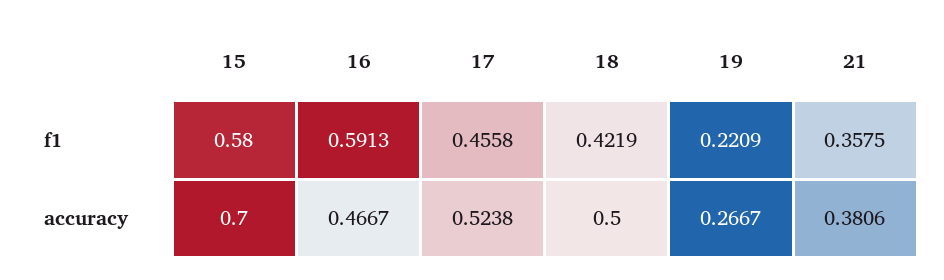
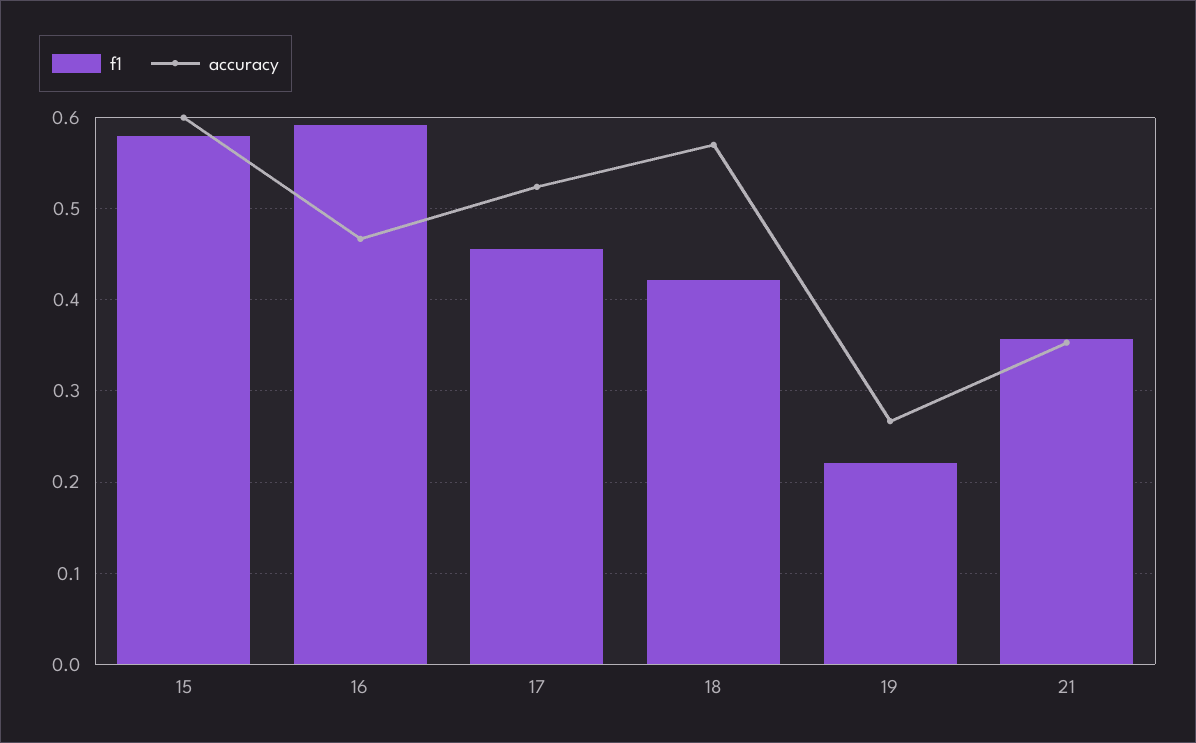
accuracy, 15: 0.7 -> 0.6
accuracy, 18: 0.5 -> 0.57
accuracy, 21: 0.3806 -> 0.35

